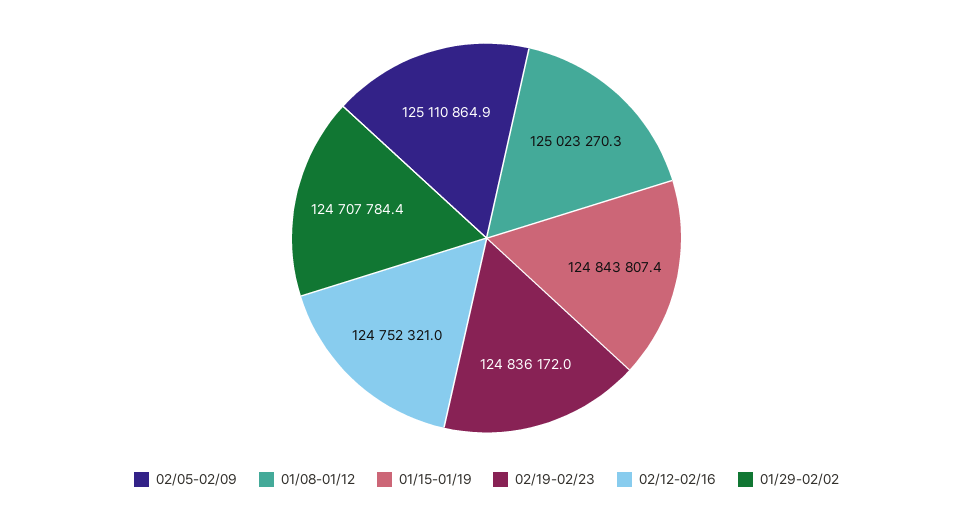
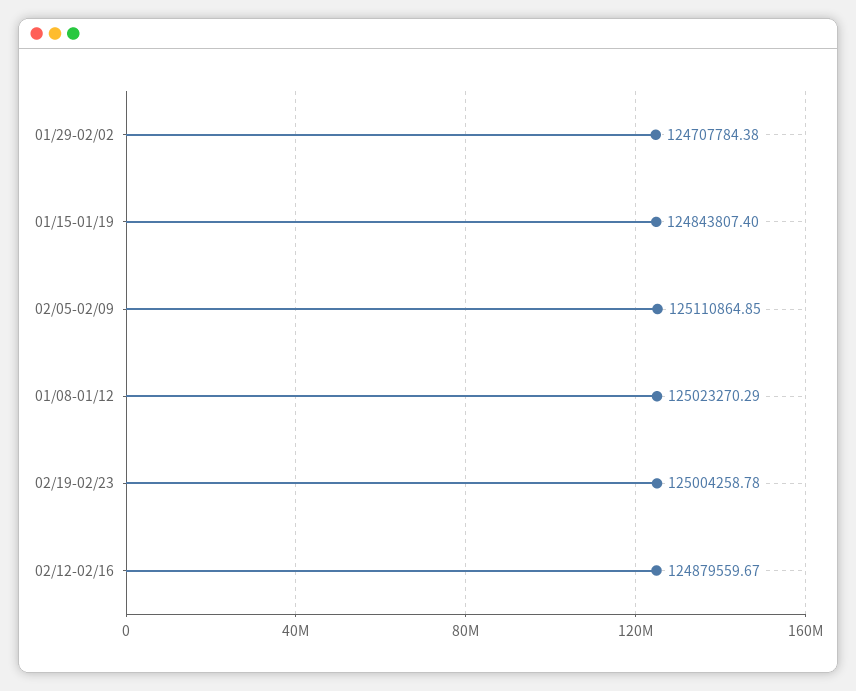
02/19-02/23: 124836172 -> 125004258.78
02/12-02/16: 124752321 -> 124879559.67

